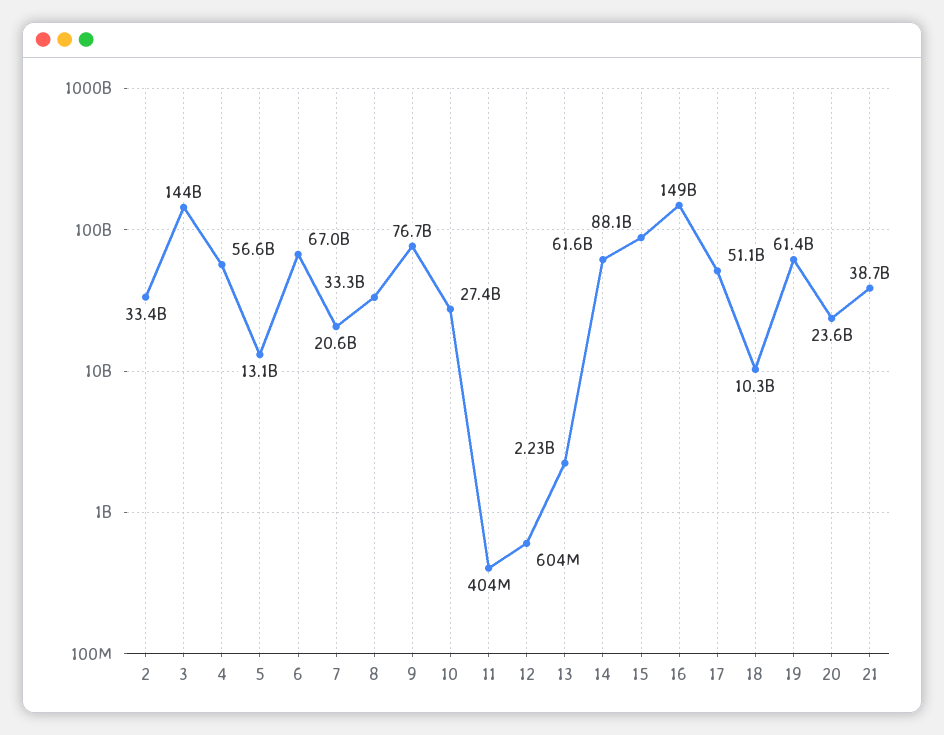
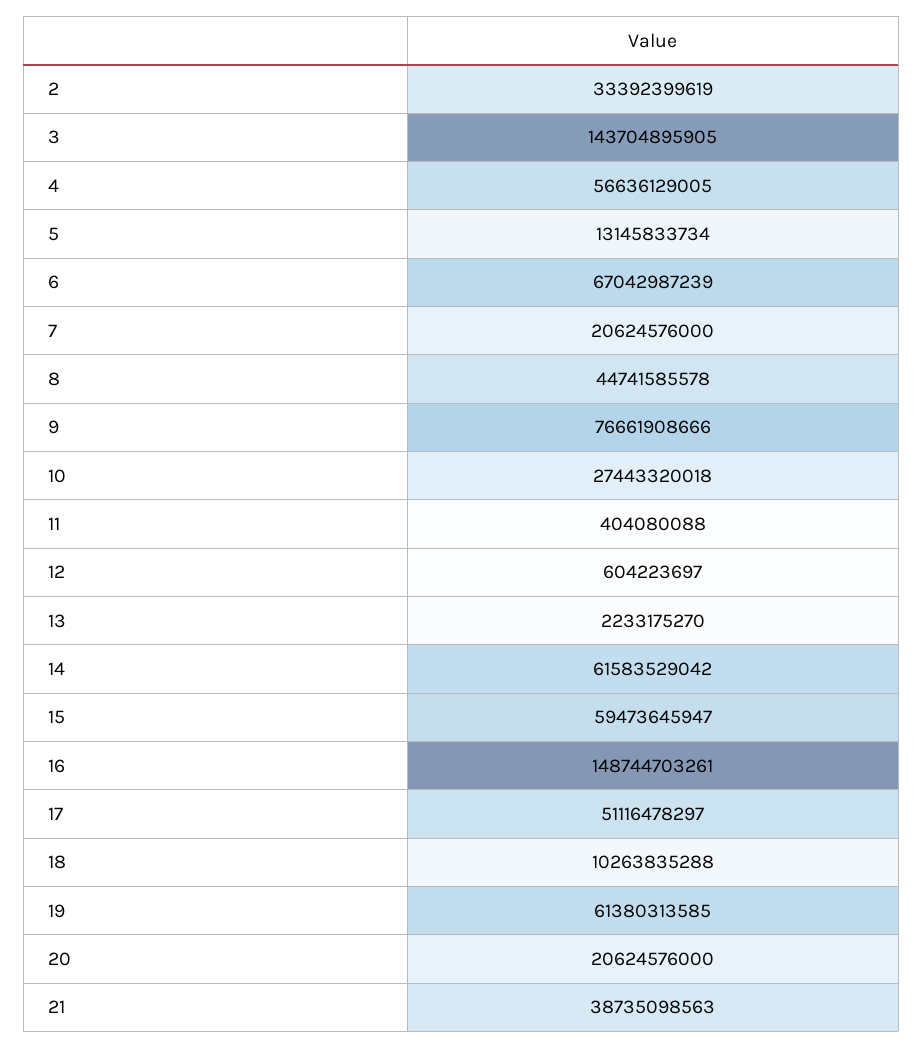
8: 33300000000 -> 44741585578
15: 88100000000 -> 59473645947
20: 23600000000 -> 20624576000

